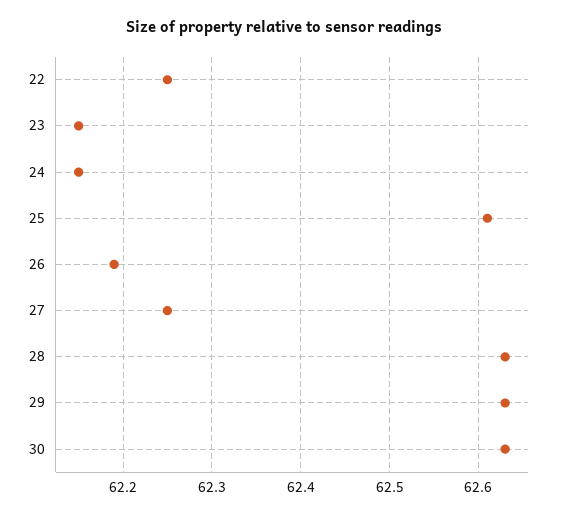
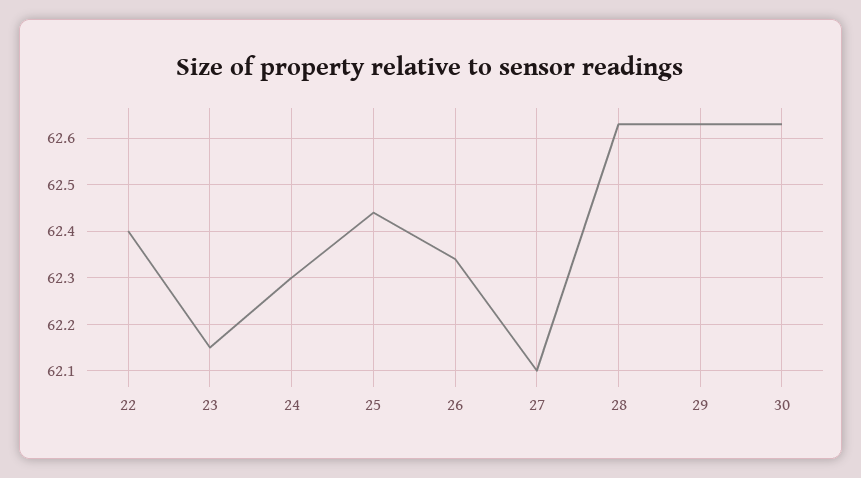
22: 62.25 -> 62.4
24: 62.15 -> 62.3
25: 62.61 -> 62.45
26: 62.19 -> 62.35
27: 62.25 -> 62.1

